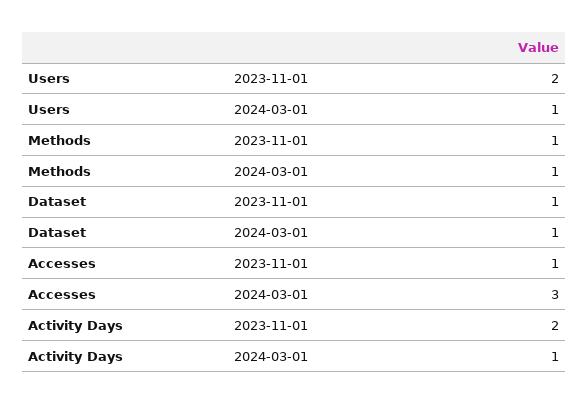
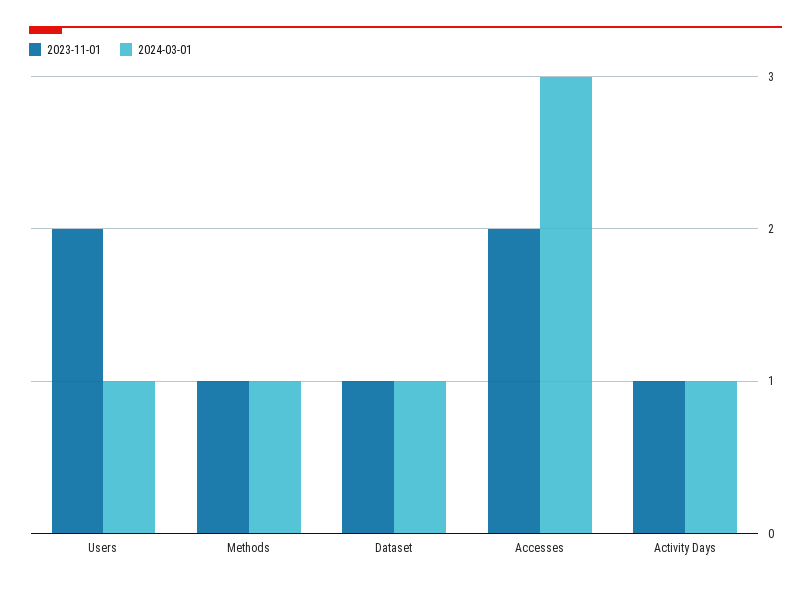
2023-11-01, Accesses: 1 -> 2
2023-11-01, Activity Days: 2 -> 1

